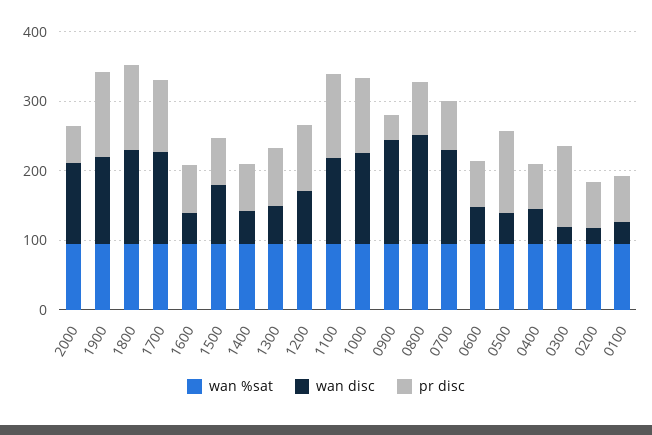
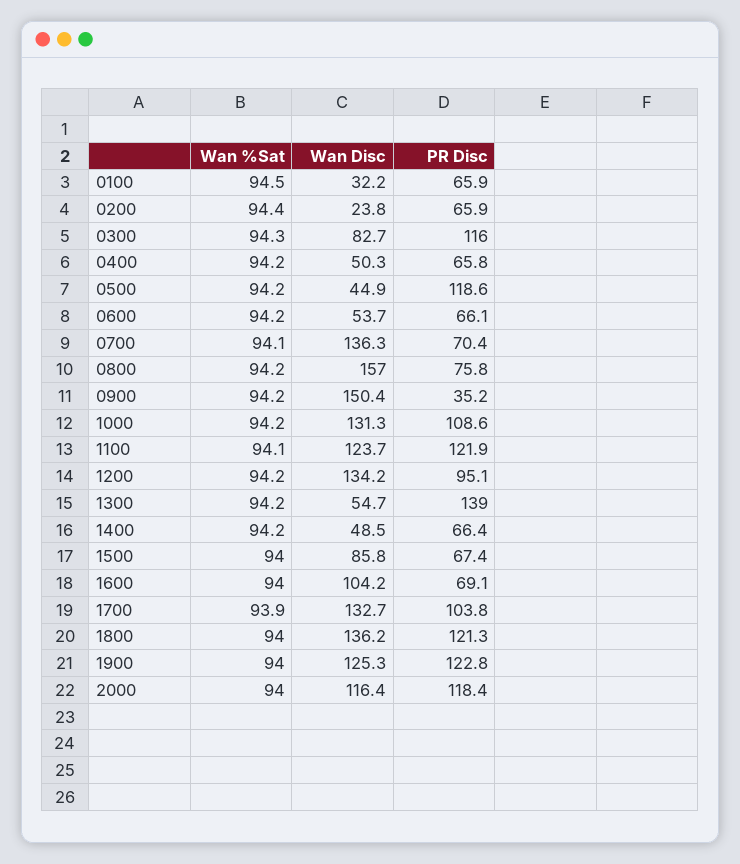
pr disc, 2000: 60 -> 118.4
wan disc, 1600: 40 -> 104.2
pr disc, 1300: 80 -> 139
wan disc, 1200: 80 -> 134.2
wan disc, 0300: 20 -> 82.7

